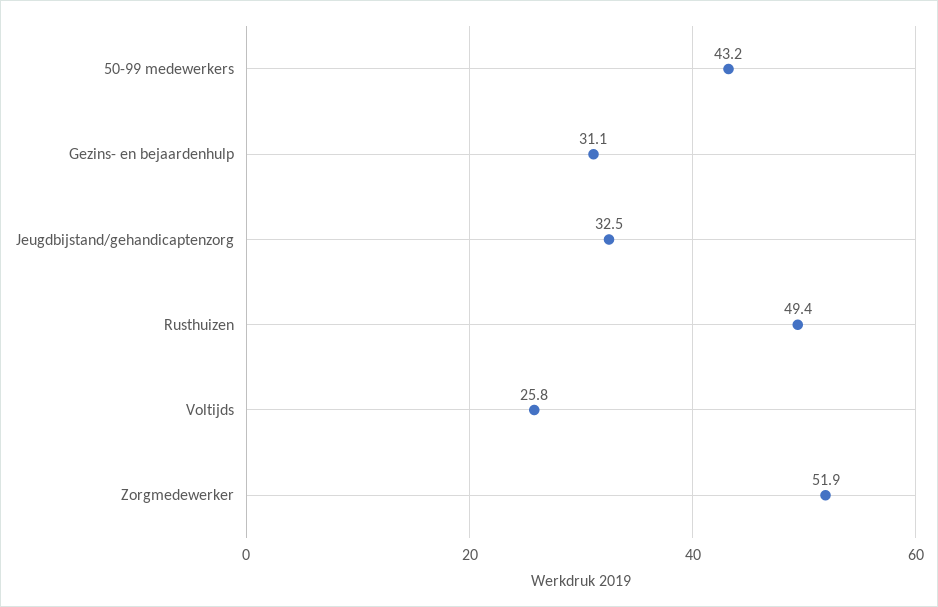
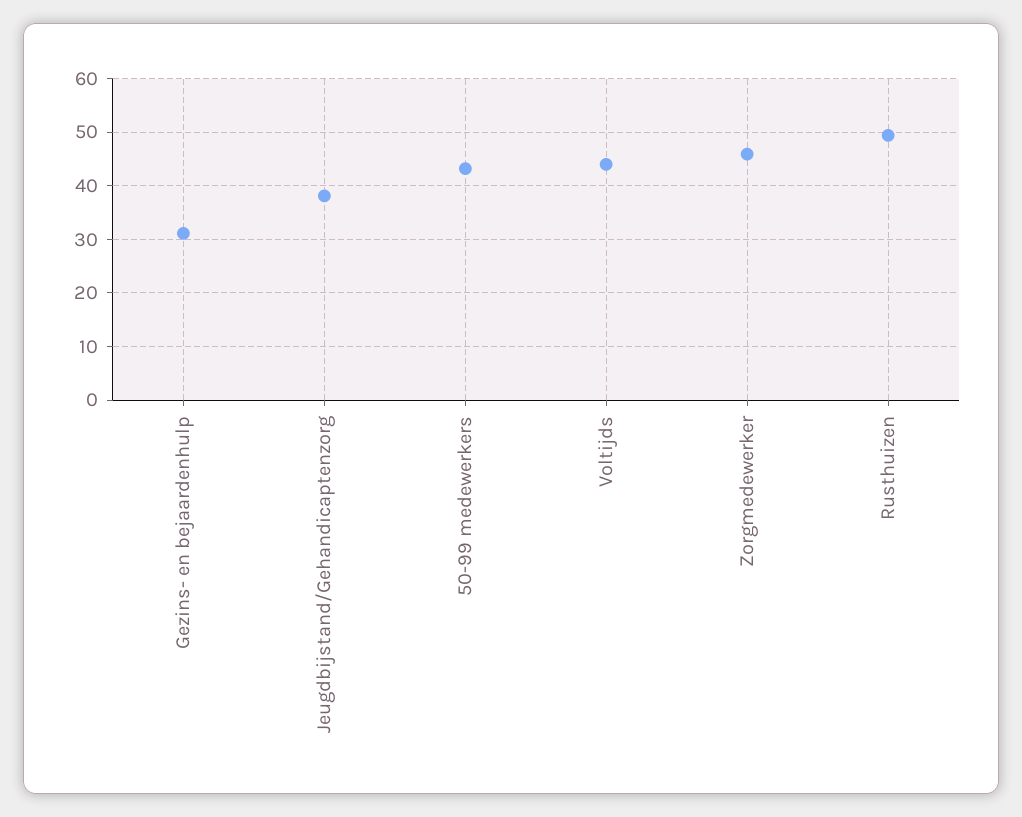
Jeugdbijstand/gehandicaptenzorg: 32.5 -> 38
Voltijds: 25.8 -> 44
Zorgmedewerker: 51.9 -> 46

